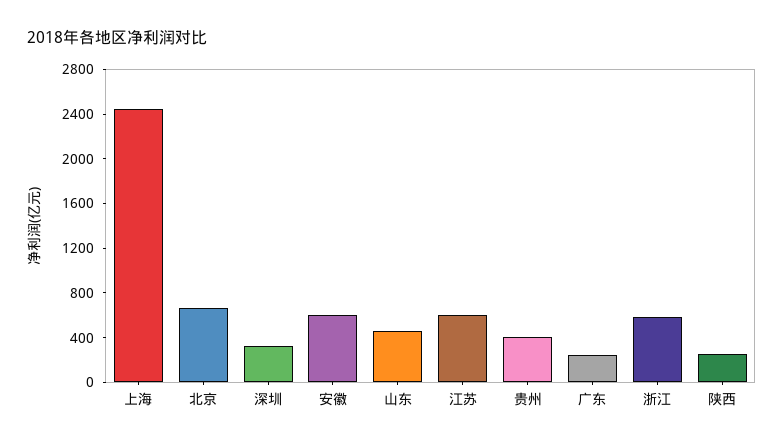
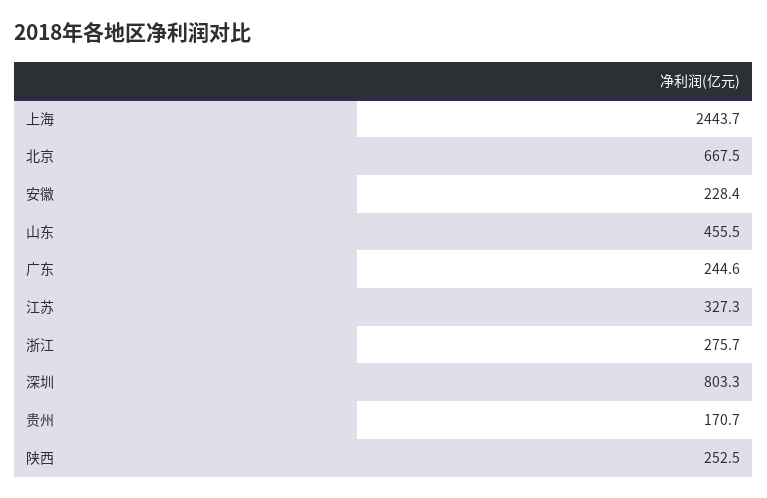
深圳: 300 -> 803.3
安徽: 600 -> 228.4
江苏: 600 -> 327.3
贵州: 400 -> 170.7
浙江: 600 -> 275.7

